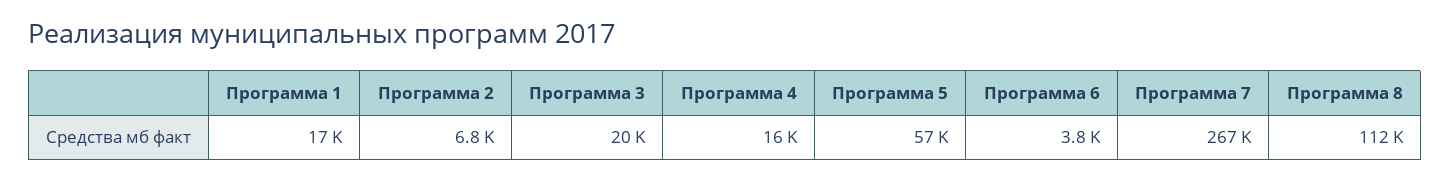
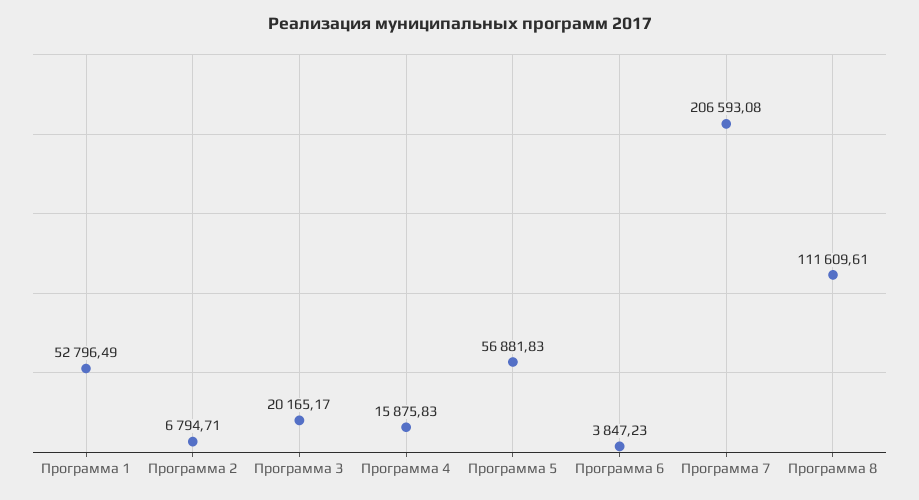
Программа 1: 17000 -> 52796.49
Программа 7: 267000 -> 206593.08

